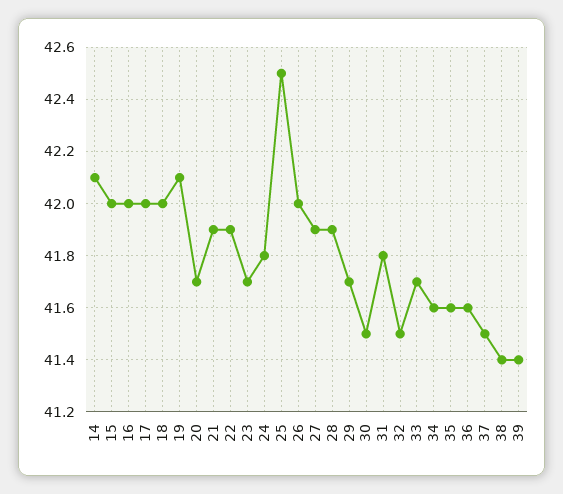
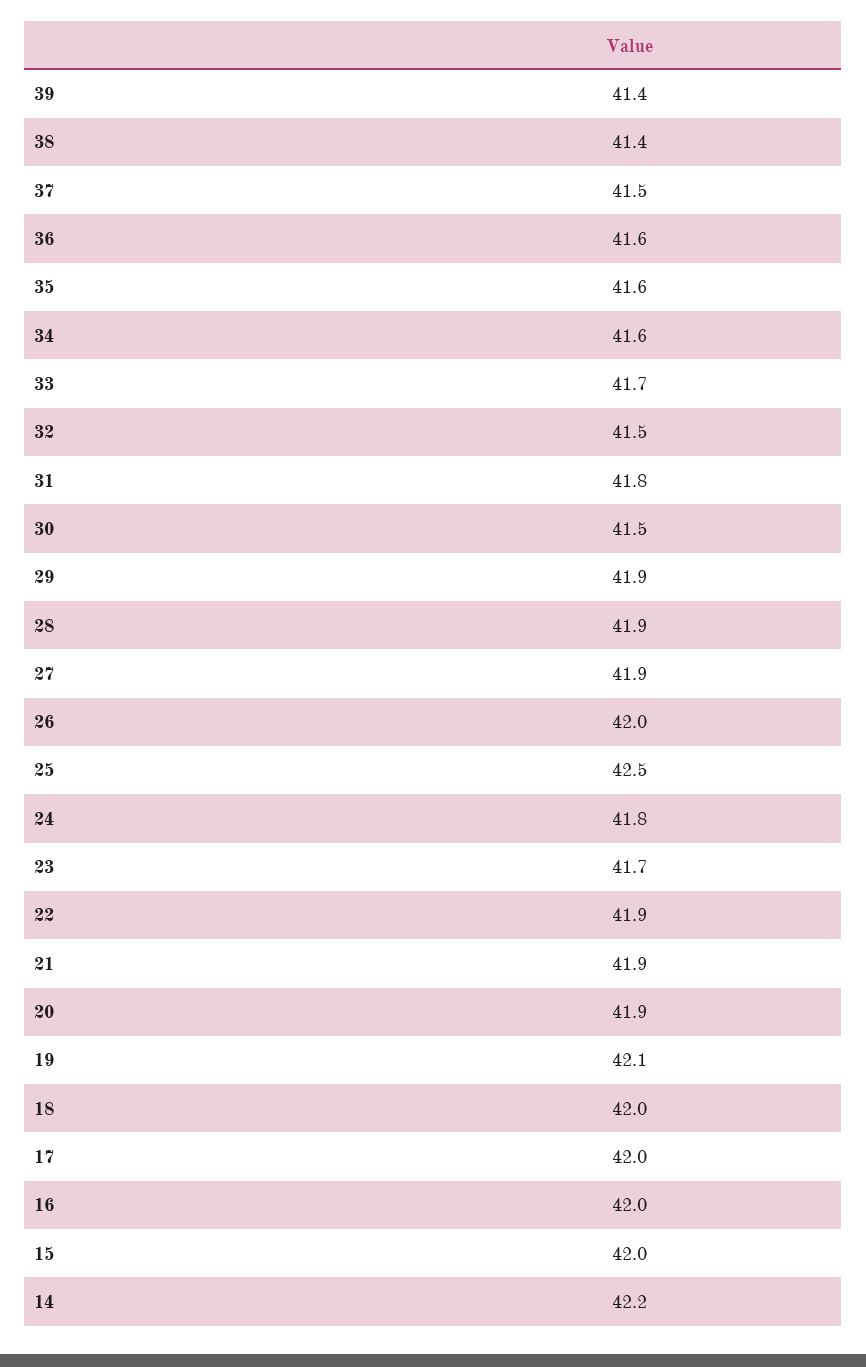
14: 42.1 -> 42.2
20: 41.7 -> 41.9
29: 41.7 -> 41.9

